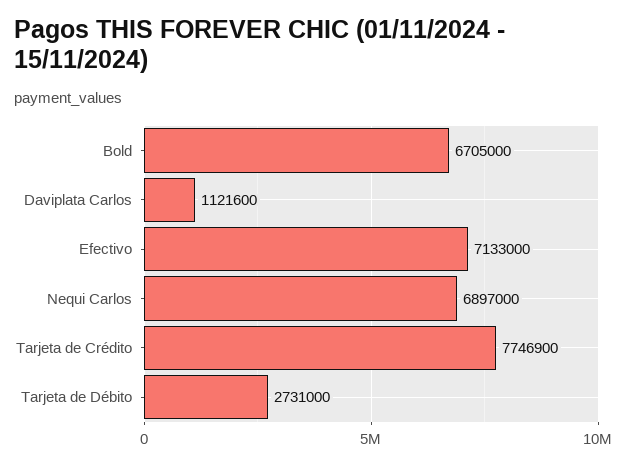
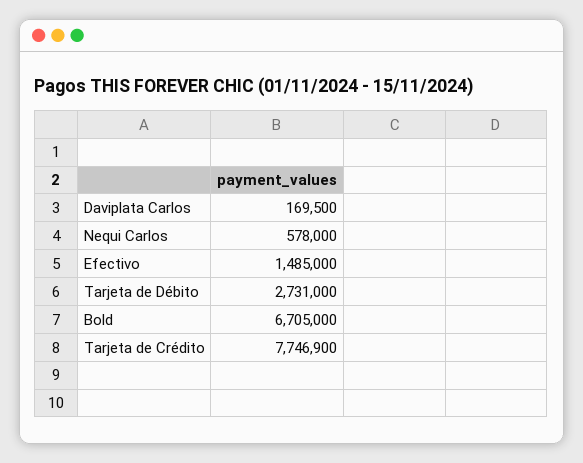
Daviplata Carlos: 1121600 -> 169500
Efectivo: 7133000 -> 1485000
Nequi Carlos: 6897000 -> 578000

